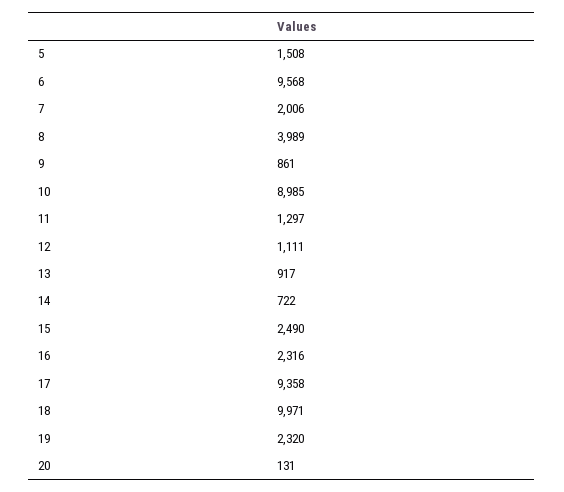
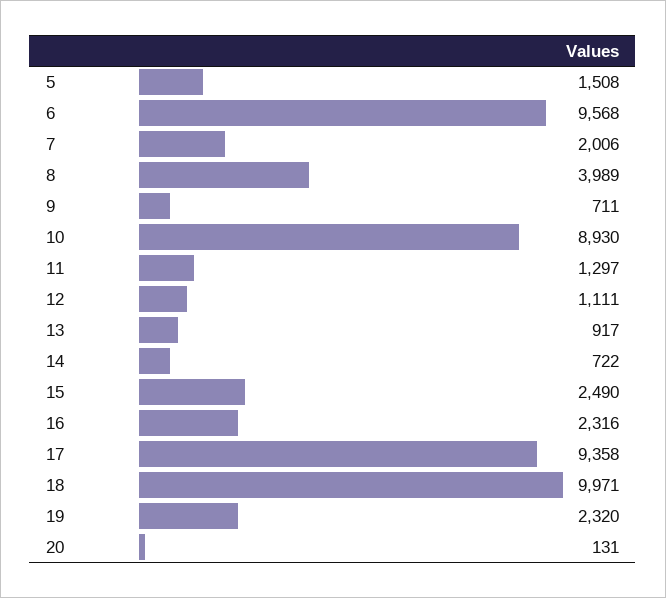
9: 861 -> 711
10: 8985 -> 8930

